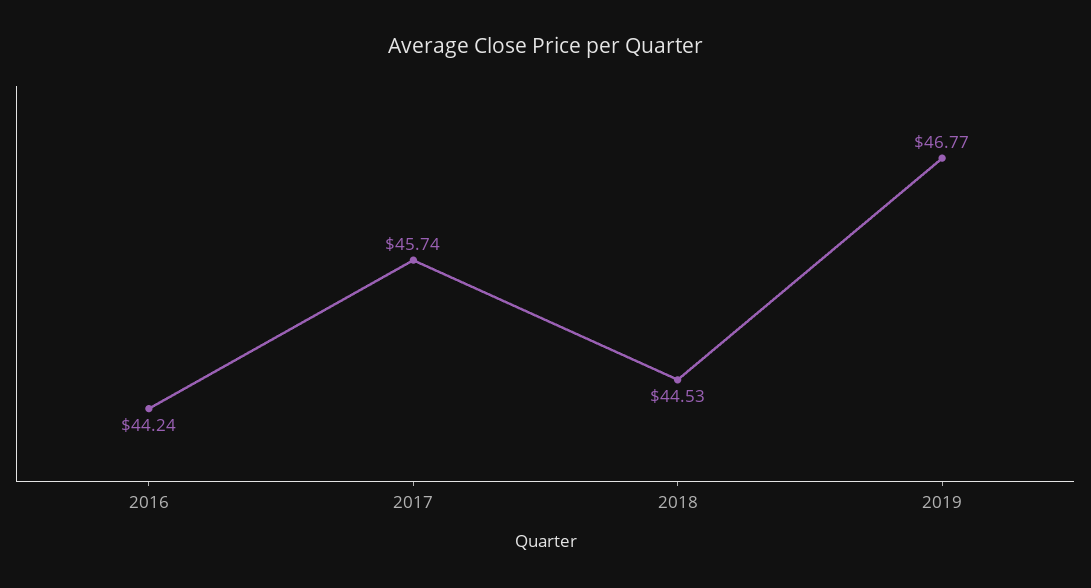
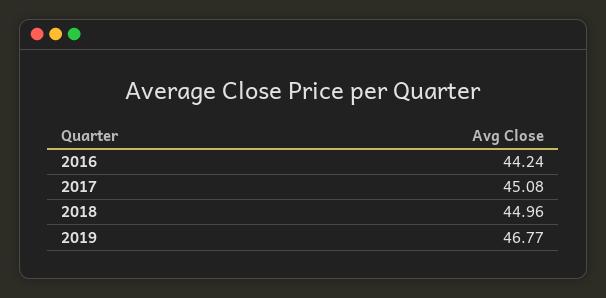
2017: 45.74 -> 45.08
2018: 44.53 -> 44.96

